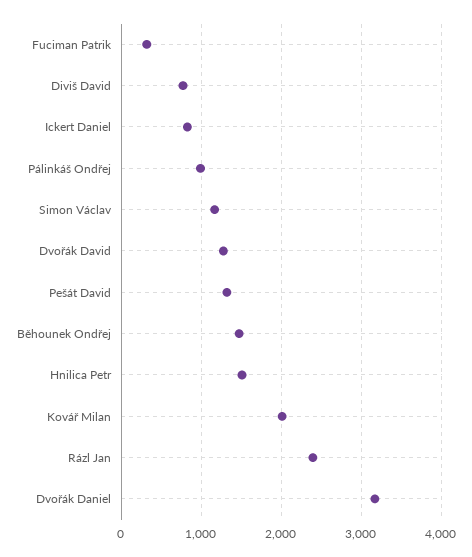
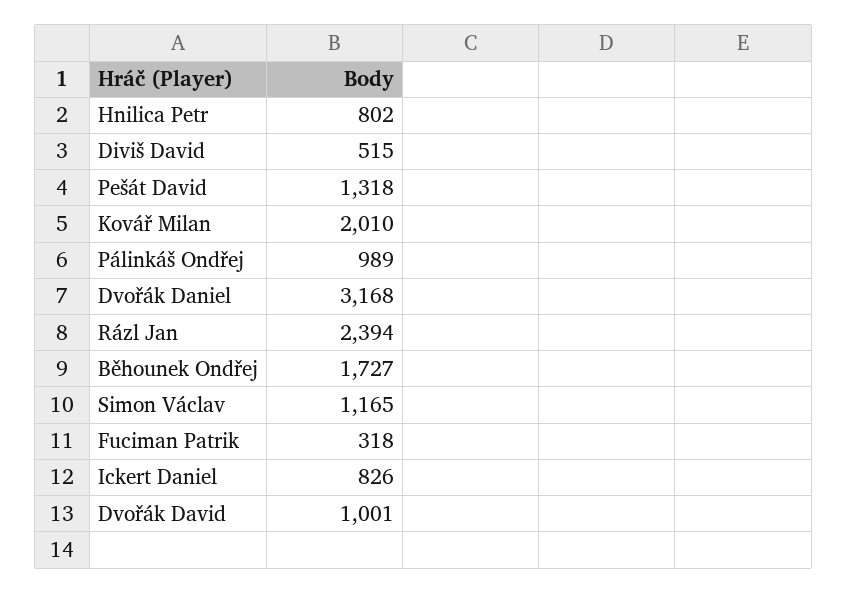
Diviš David: 800 -> 515
Dvořák David: 1300 -> 1001
Běhounek Ondřej: 1500 -> 1727
Hnilica Petr: 1500 -> 802

